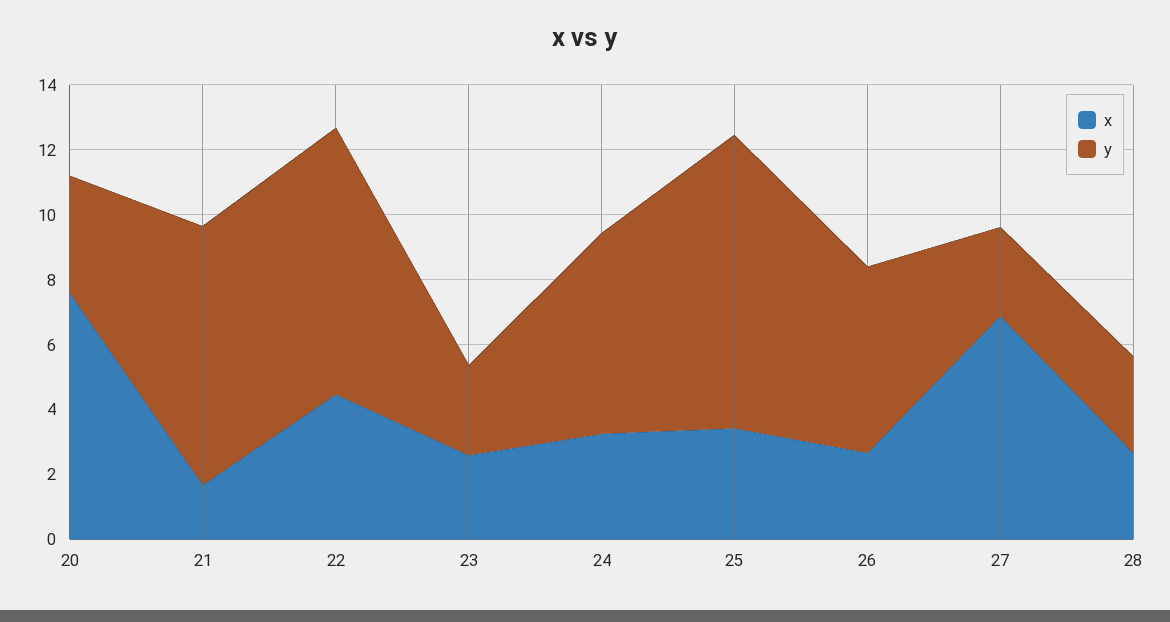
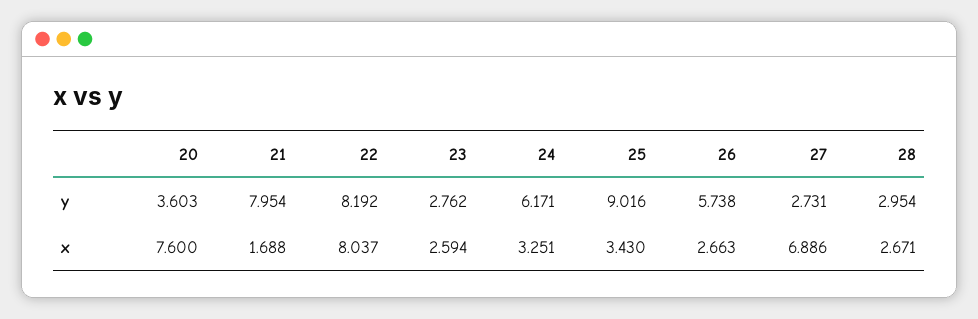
x, 22: 4.5 -> 8.037

